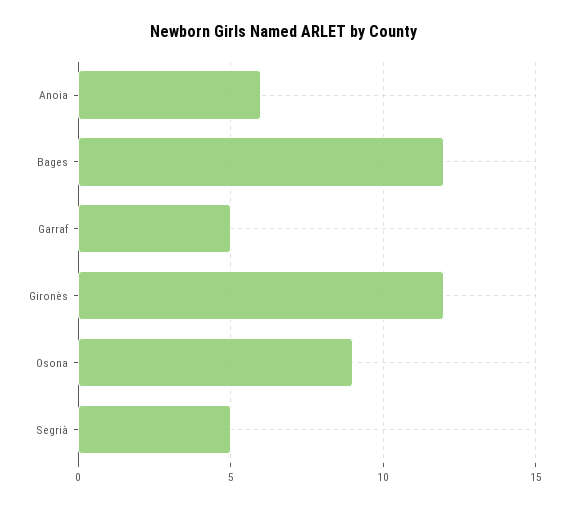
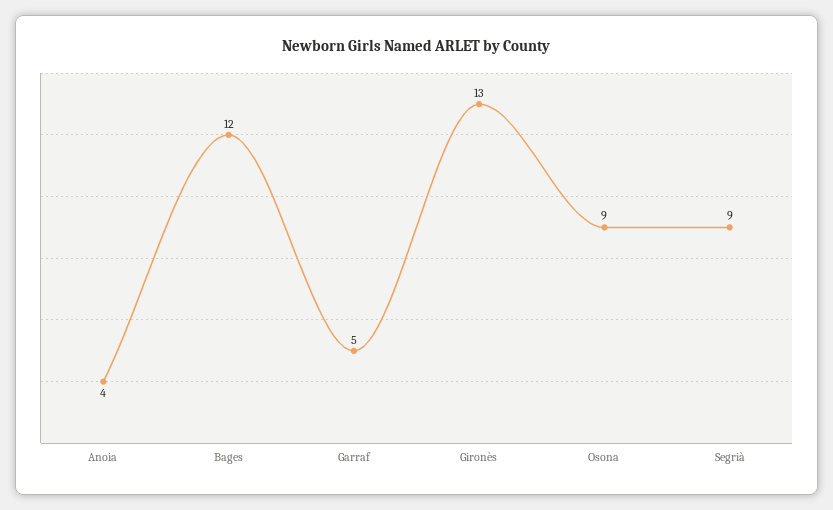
Anoia: 6 -> 4
Gironès: 12 -> 13
Segrià: 5 -> 9

